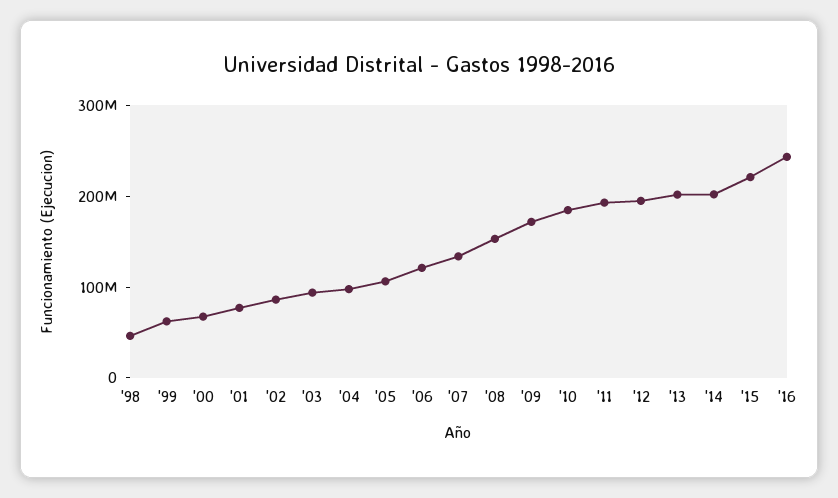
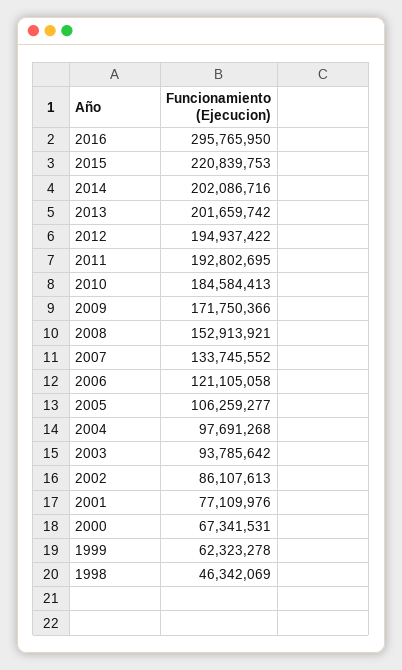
'16: 240000000 -> 295765950

